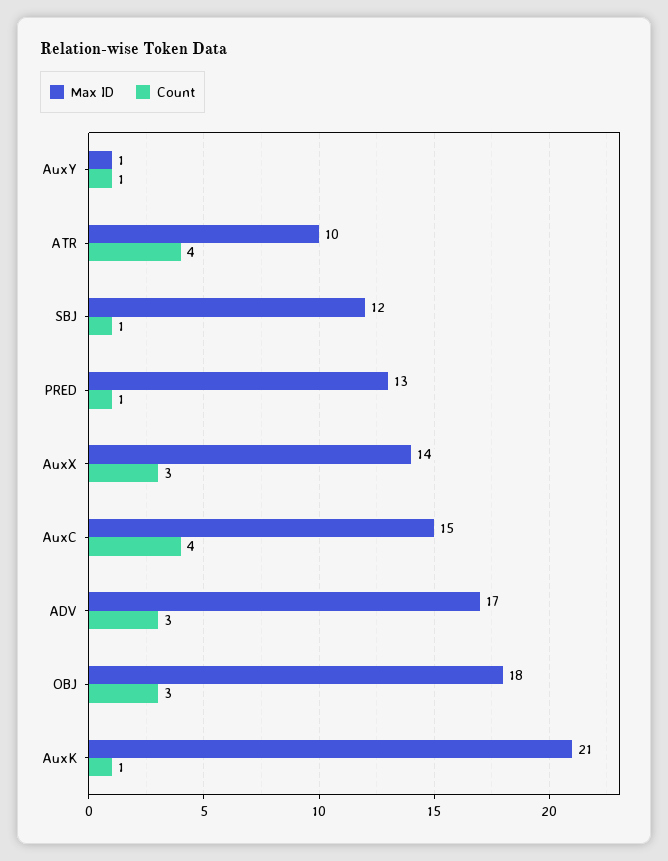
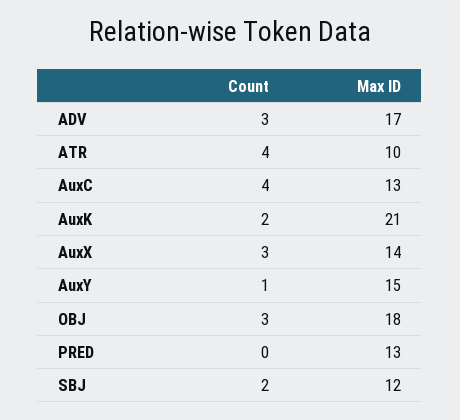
Max ID, AuxY: 1 -> 15
Count, SBJ: 1 -> 2
Count, PRED: 1 -> 0
Max ID, AuxC: 15 -> 13
Count, AuxK: 1 -> 2

